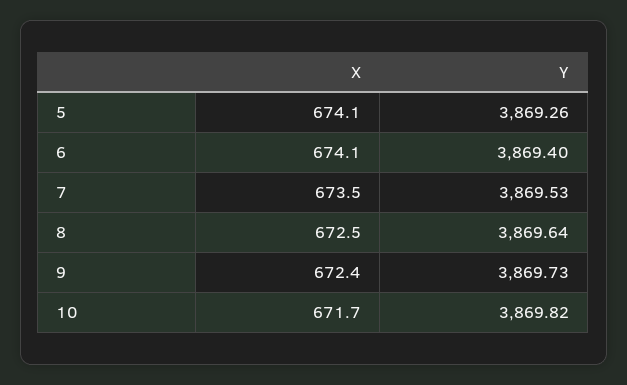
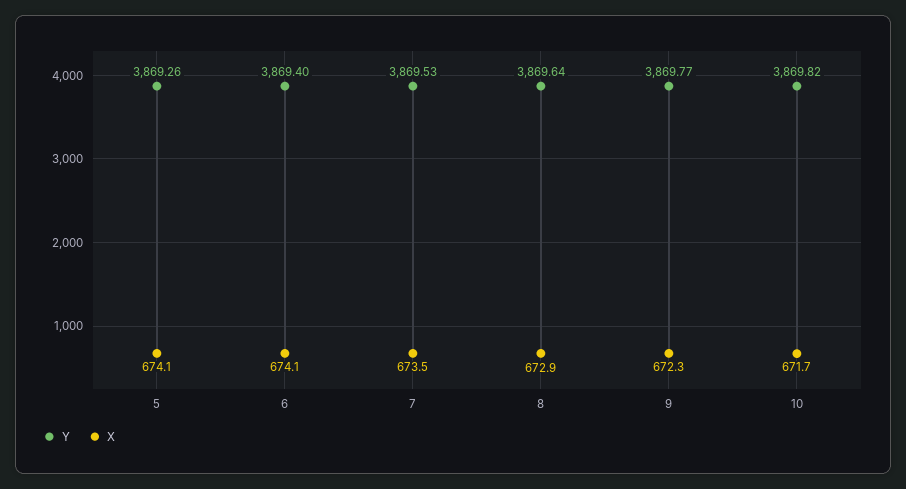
X, 8: 672.5 -> 672.9
X, 9: 672.4 -> 672.3
Y, 9: 3869.73 -> 3869.77

